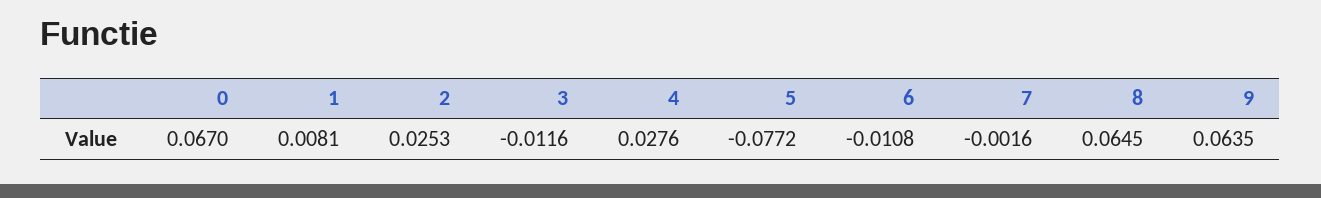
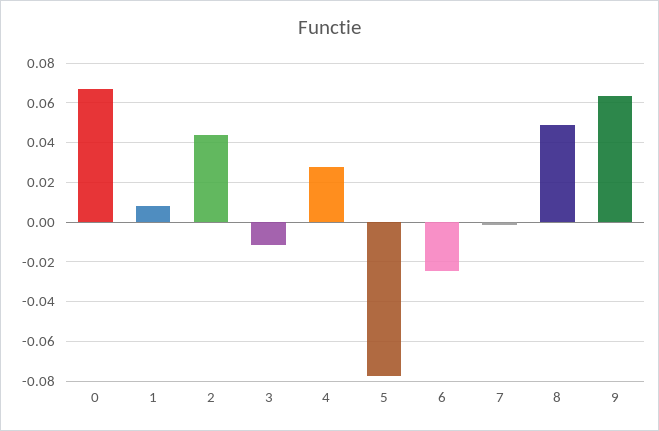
2: 0.0253 -> 0.045
6: -0.0108 -> -0.025
8: 0.0645 -> 0.05

